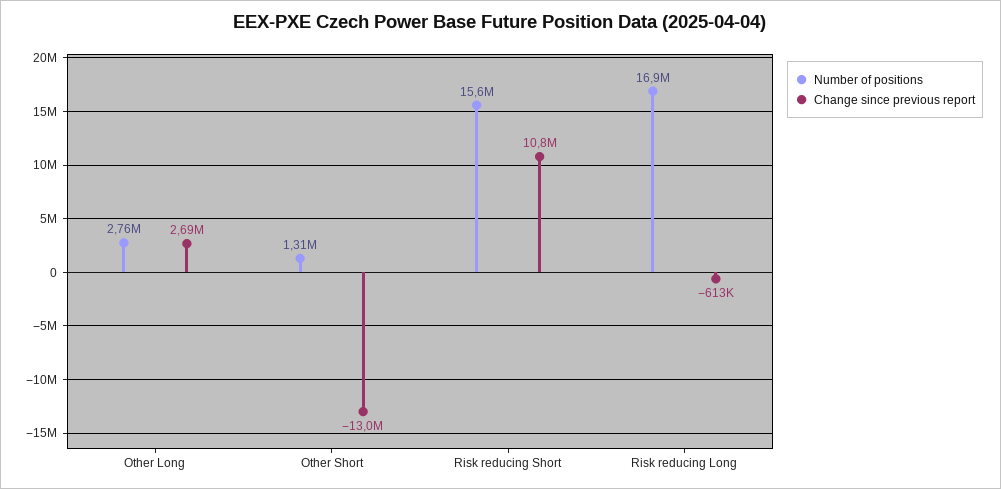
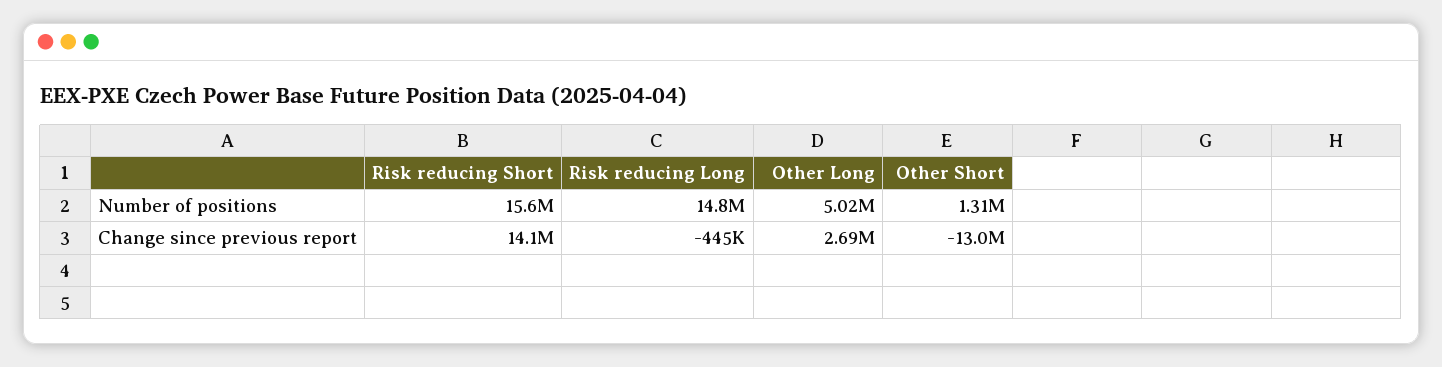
Number of positions, Other Long: 2760000 -> 5020000
Change since previous report, Risk reducing Short: 10800000 -> 14100000
Number of positions, Risk reducing Long: 16900000 -> 14800000
Change since previous report, Risk reducing Long: -613000 -> -445000

